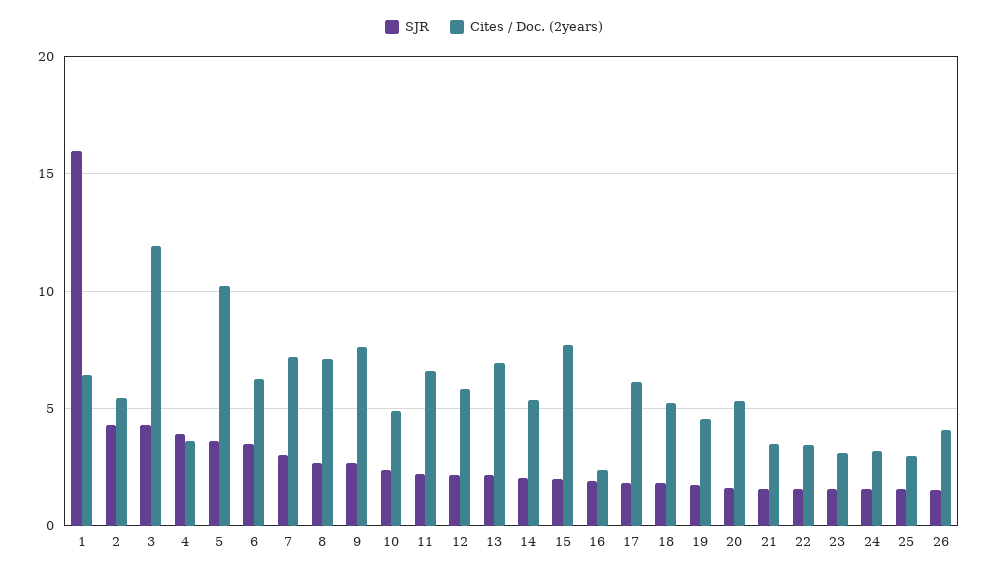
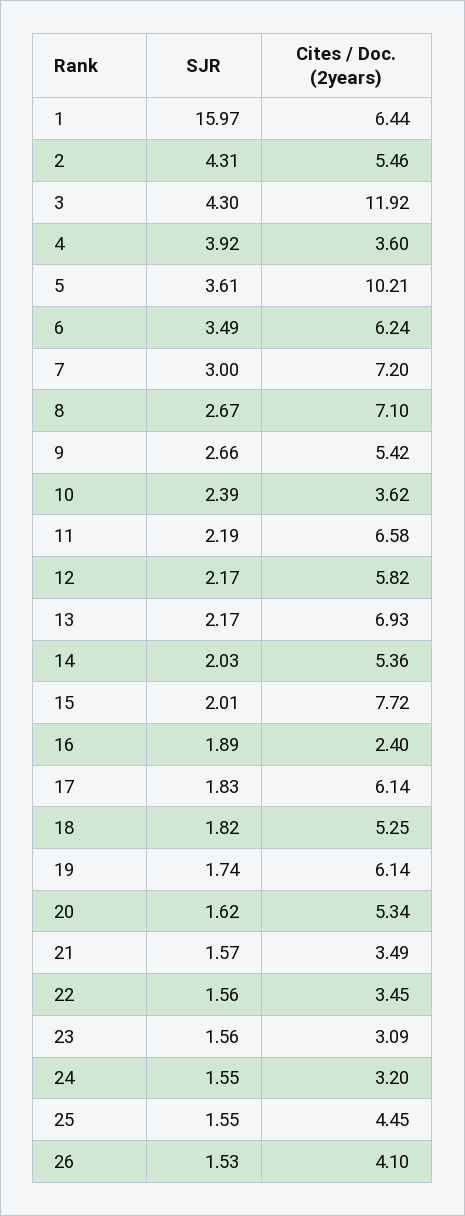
Cites / Doc. (2years), 9: 7.5 -> 5.42
Cites / Doc. (2years), 10: 5 -> 3.62
Cites / Doc. (2years), 19: 4.5 -> 6.14
Cites / Doc. (2years), 25: 3 -> 4.45

